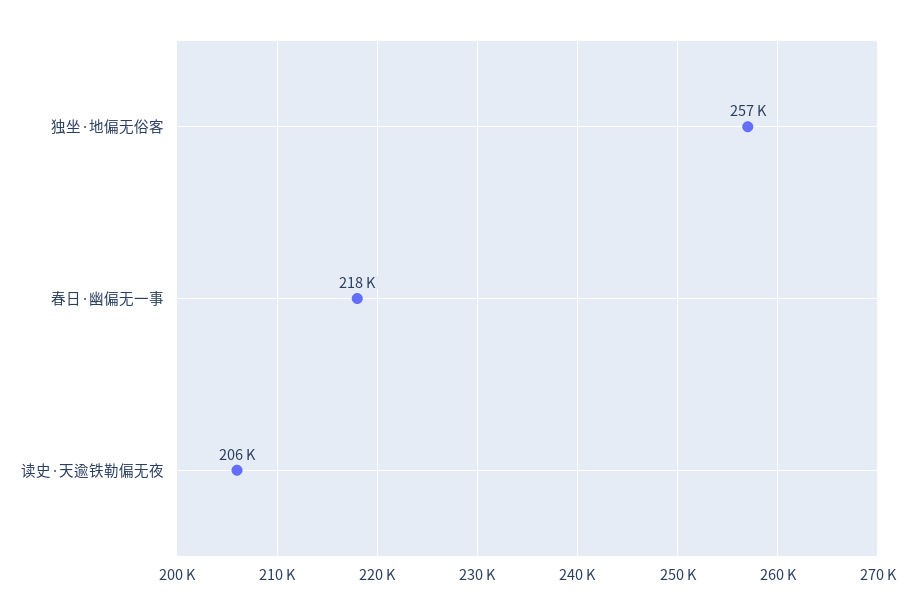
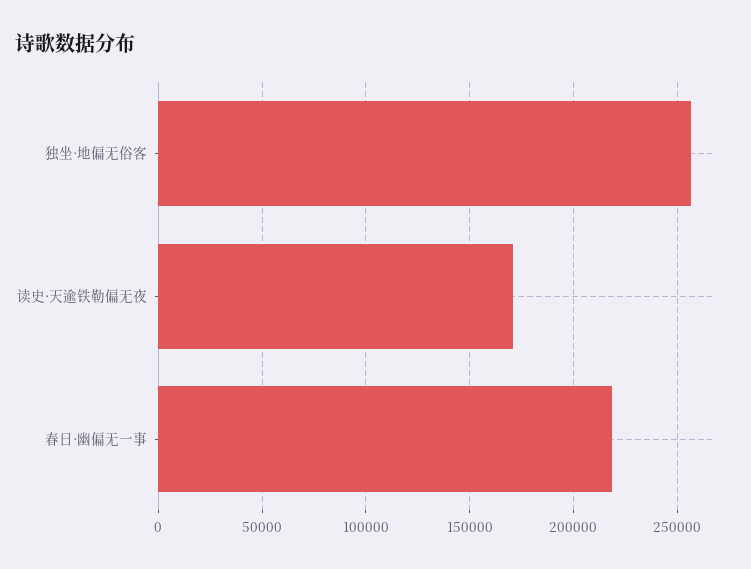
读史·天逾铁勒偏无夜: 206000 -> 170000

